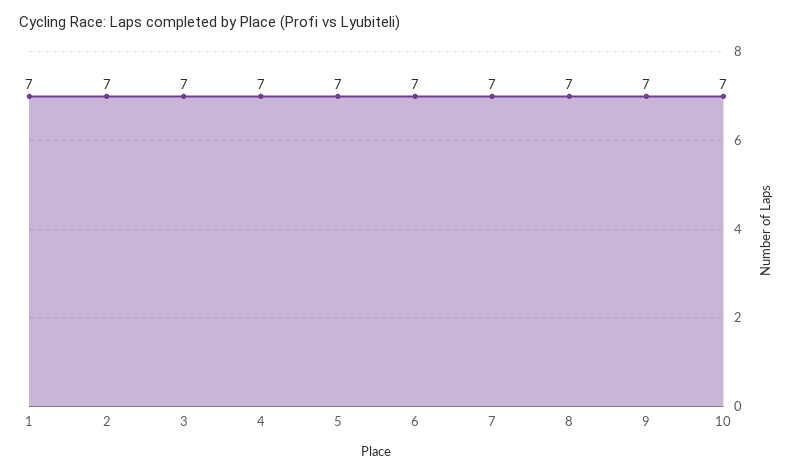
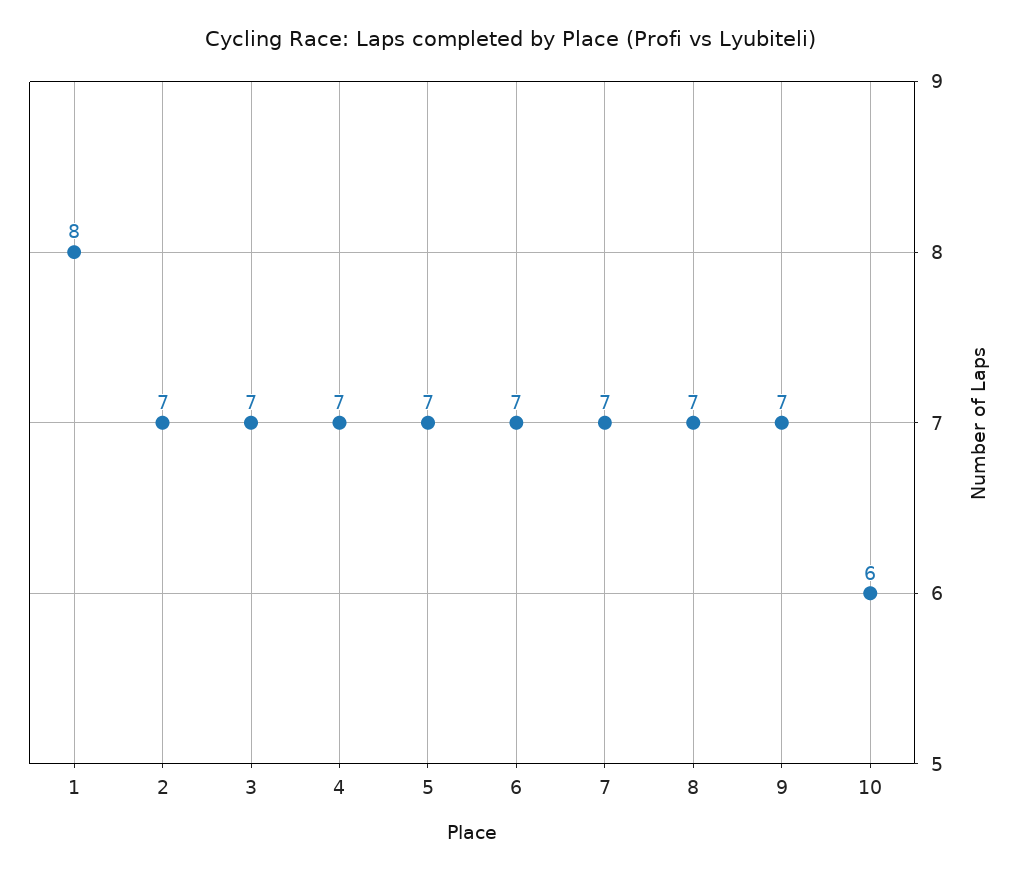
1: 7 -> 8
10: 7 -> 6

